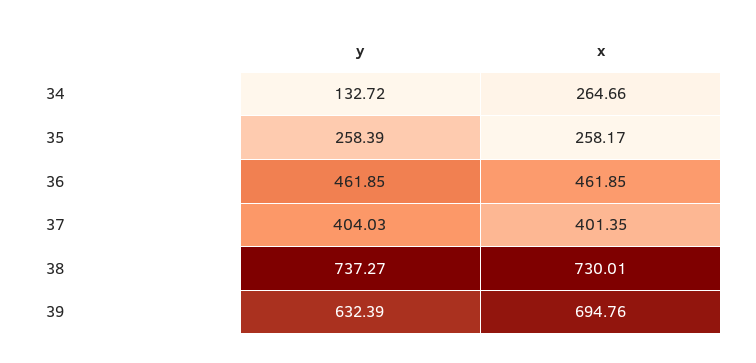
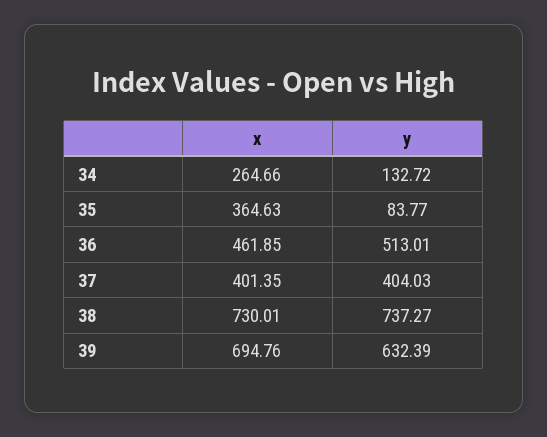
y, 35: 258.39 -> 83.77
x, 35: 258.17 -> 364.63
y, 36: 461.85 -> 513.01

